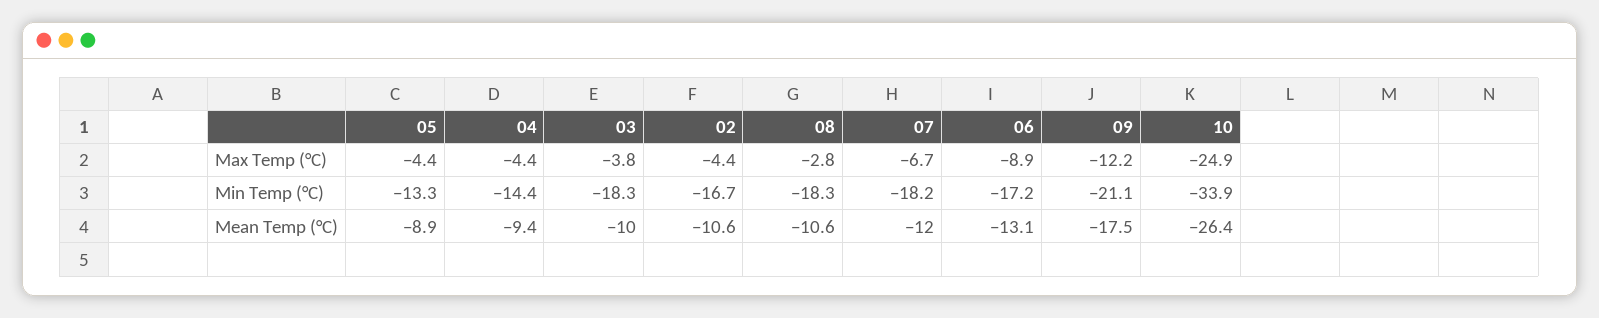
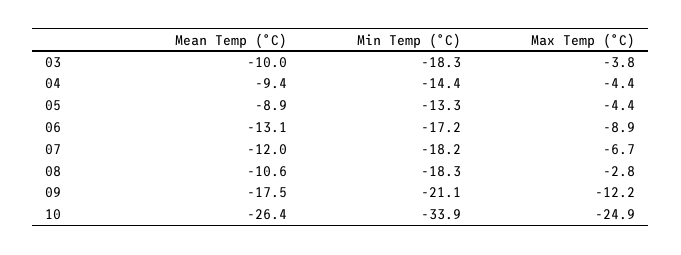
02, Max Temp (°C): -4.4 -> none
02, Min Temp (°C): -16.7 -> none
02, Mean Temp (°C): -10.6 -> none

